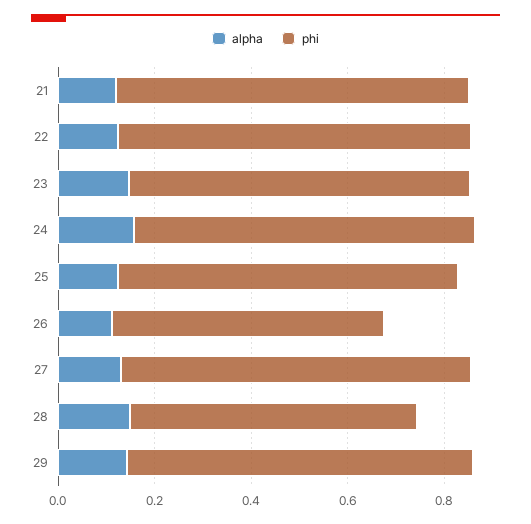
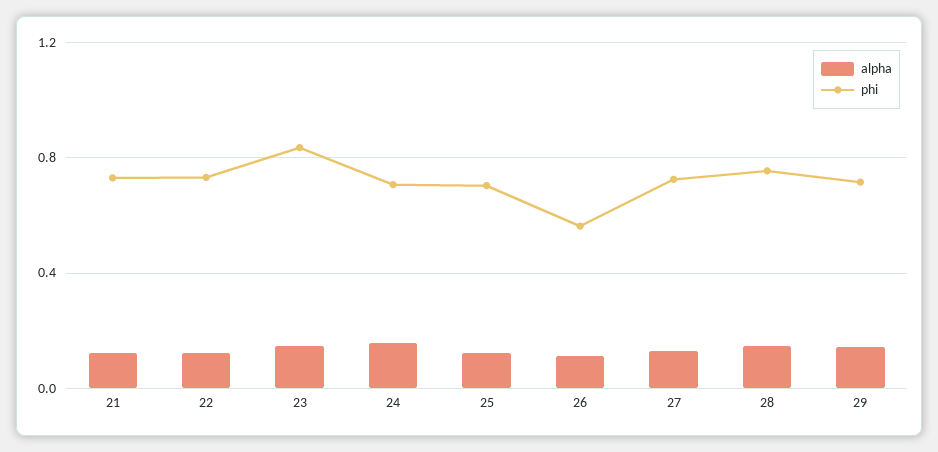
phi, 23: 0.7 -> 0.85
phi, 28: 0.6 -> 0.75

